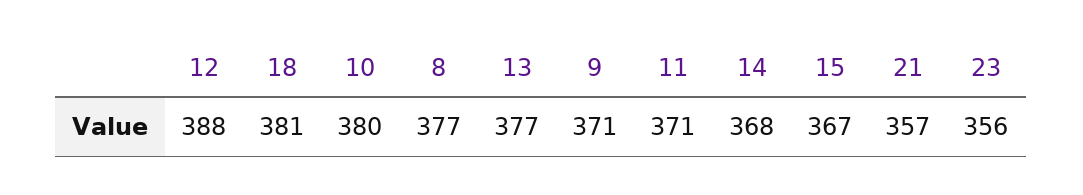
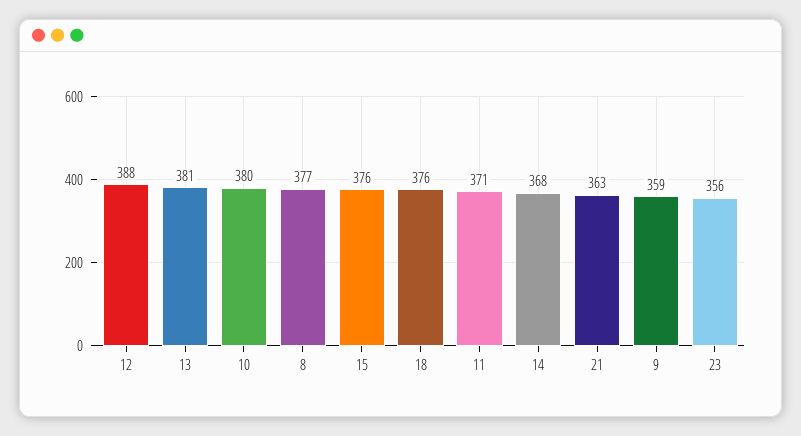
18: 381 -> 376
13: 377 -> 381
9: 371 -> 359
15: 367 -> 376
21: 357 -> 363

